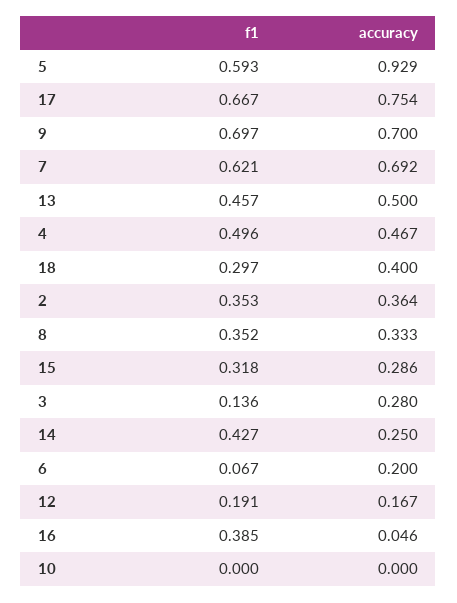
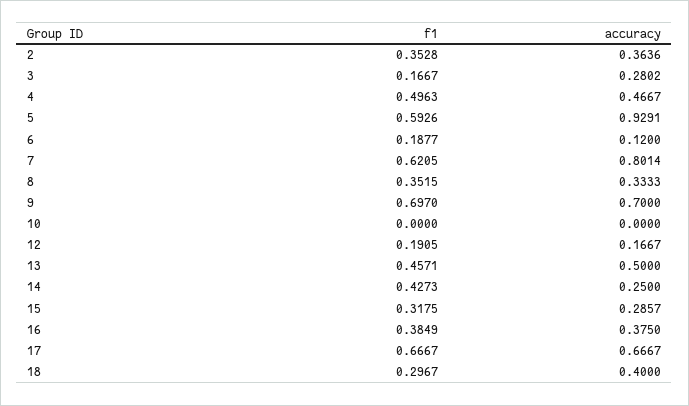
accuracy, 17: 0.754 -> 0.6667
accuracy, 7: 0.692 -> 0.8014
f1, 3: 0.136 -> 0.1667
f1, 6: 0.067 -> 0.1877
accuracy, 6: 0.2 -> 0.12
accuracy, 16: 0.046 -> 0.375

